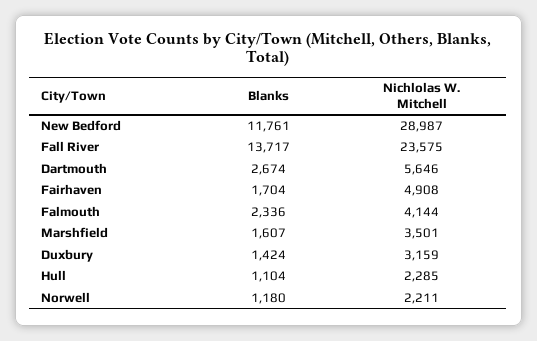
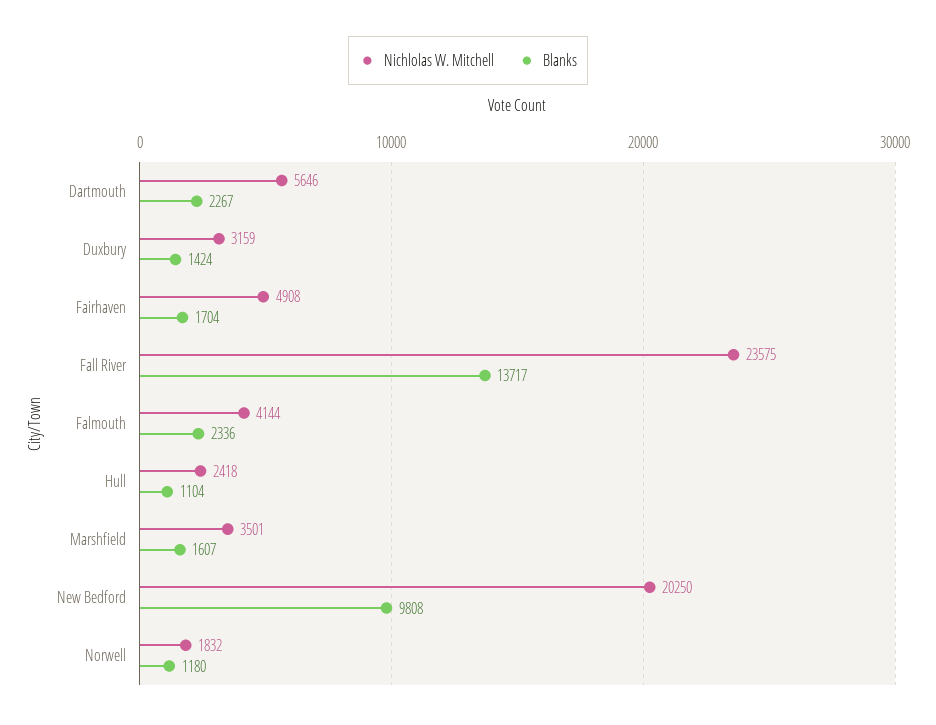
Blanks, New Bedford: 11761 -> 9808
Nichlolas W. Mitchell, New Bedford: 28987 -> 20250
Blanks, Dartmouth: 2674 -> 2267
Nichlolas W. Mitchell, Hull: 2285 -> 2418
Nichlolas W. Mitchell, Norwell: 2211 -> 1832

